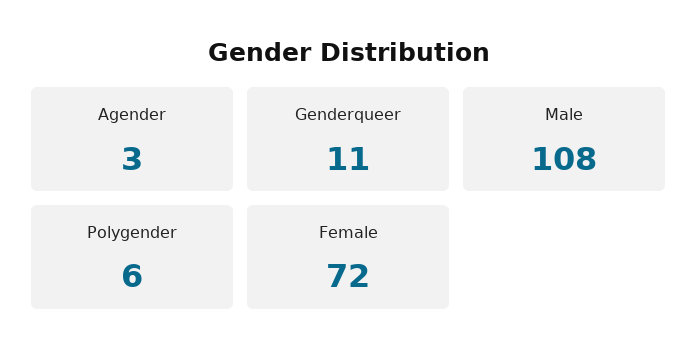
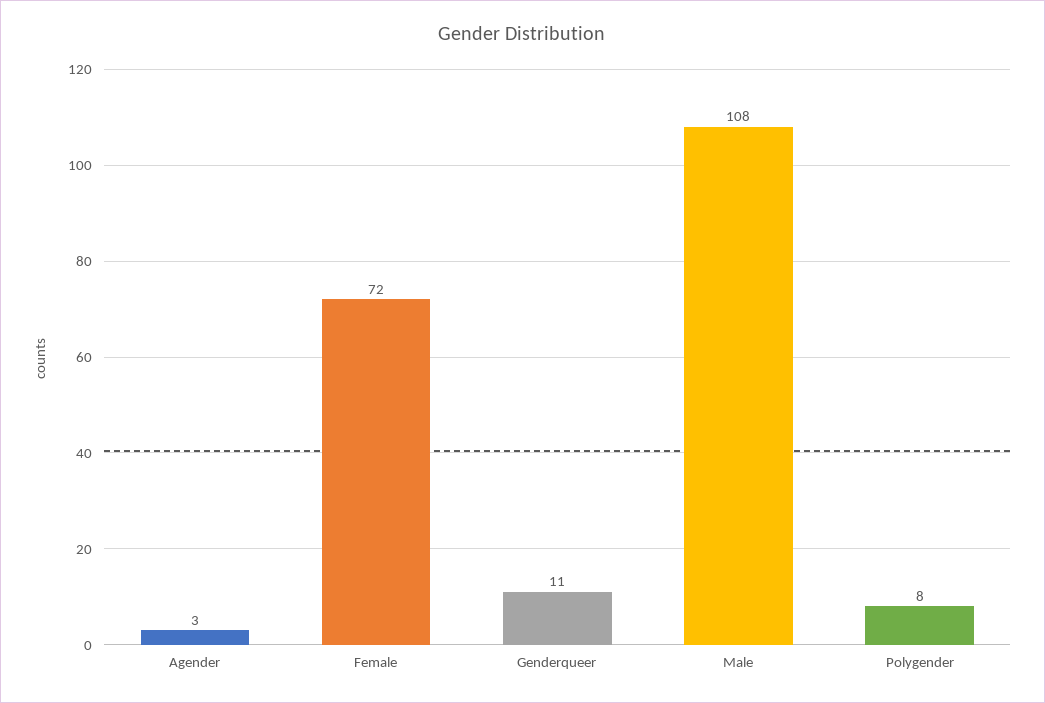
Polygender: 6 -> 8

